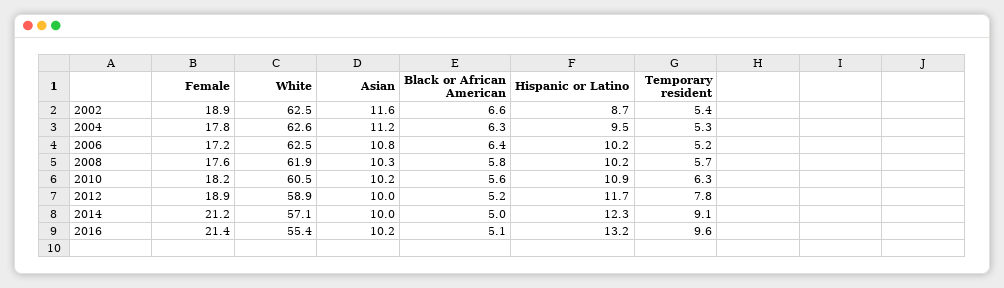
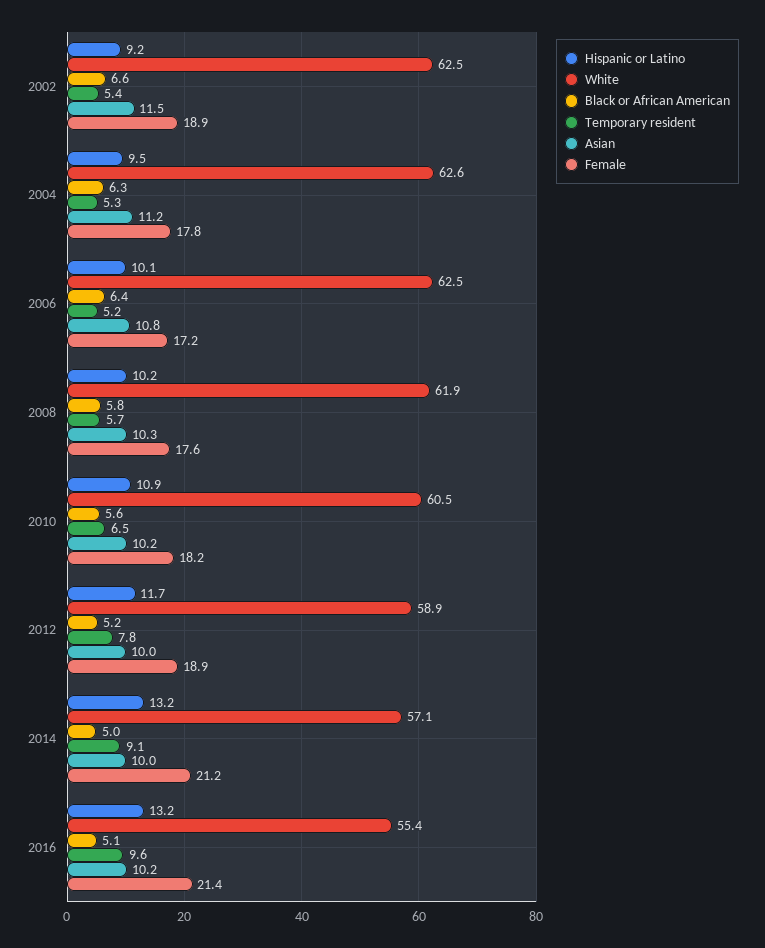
Asian, 2002: 11.6 -> 11.5
Hispanic or Latino, 2002: 8.7 -> 9.2
Hispanic or Latino, 2006: 10.2 -> 10.1
Temporary resident, 2010: 6.3 -> 6.5
Hispanic or Latino, 2014: 12.3 -> 13.2

